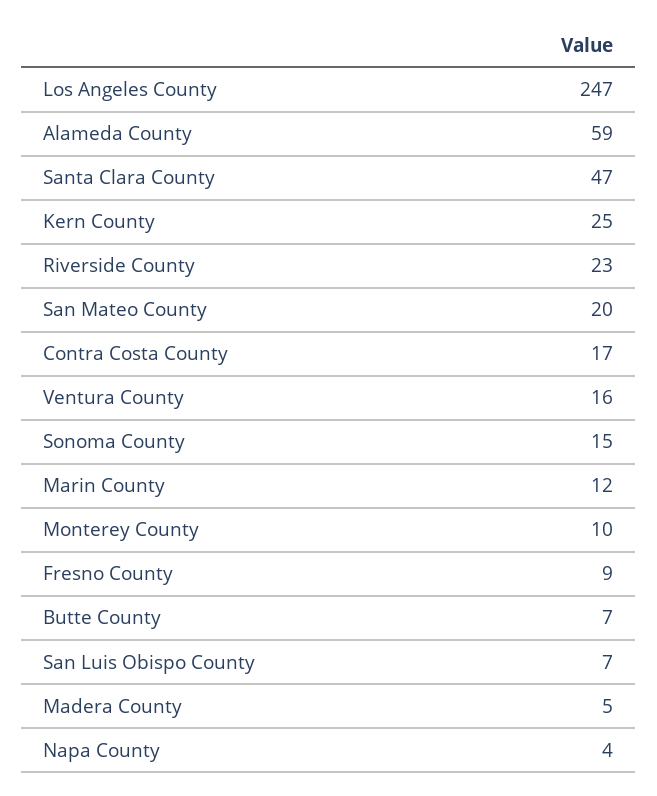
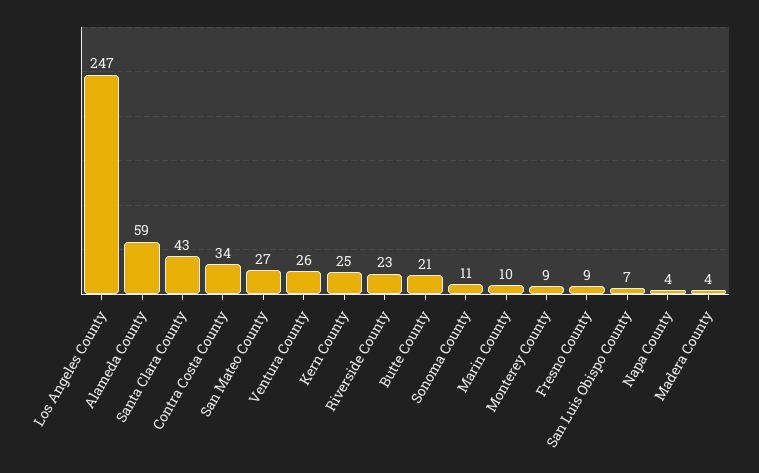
Santa Clara County: 47 -> 43
San Mateo County: 20 -> 27
Contra Costa County: 17 -> 34
Ventura County: 16 -> 26
Sonoma County: 15 -> 11
Marin County: 12 -> 10
Monterey County: 10 -> 9
Butte County: 7 -> 21
Madera County: 5 -> 4

